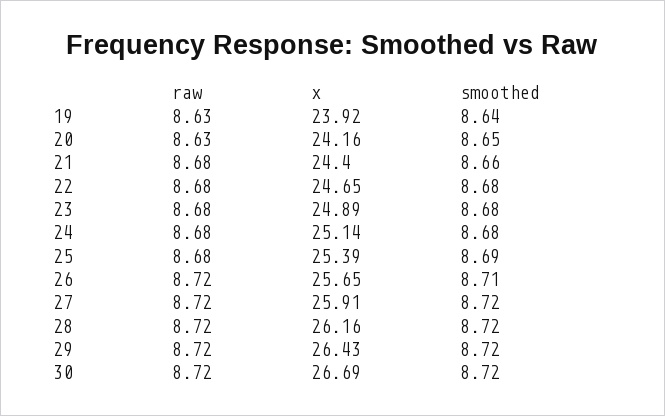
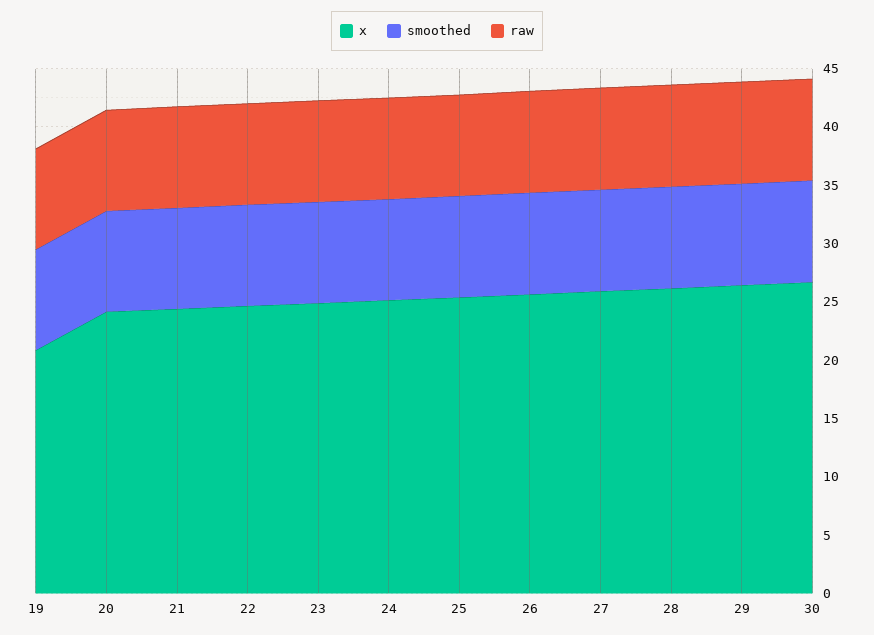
x, 19: 23.92 -> 21

